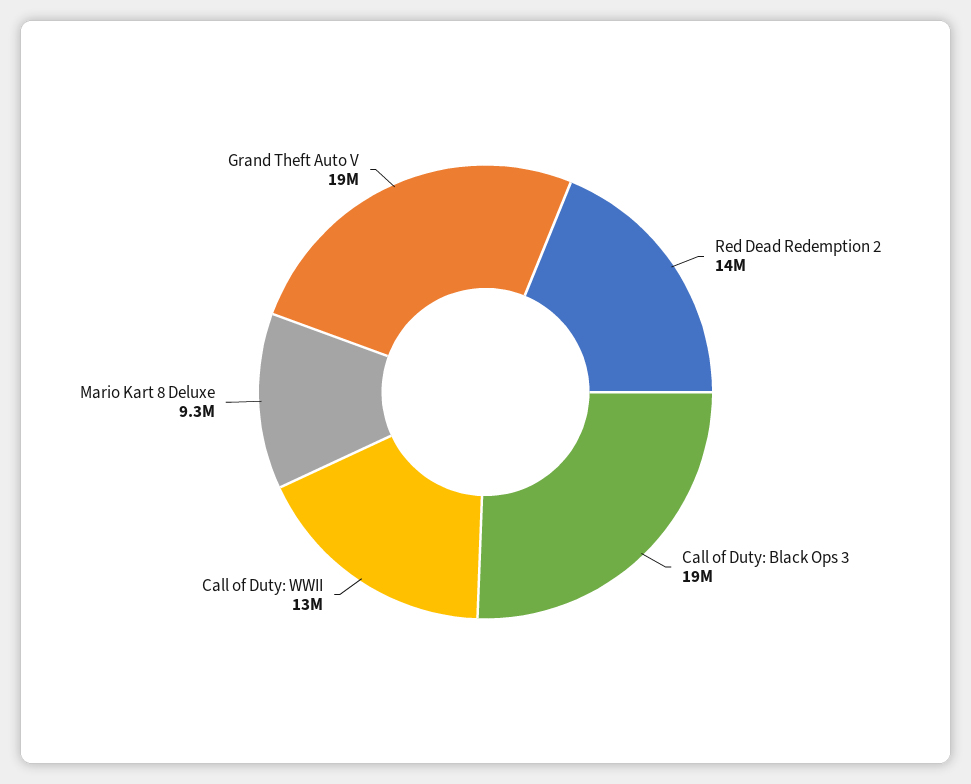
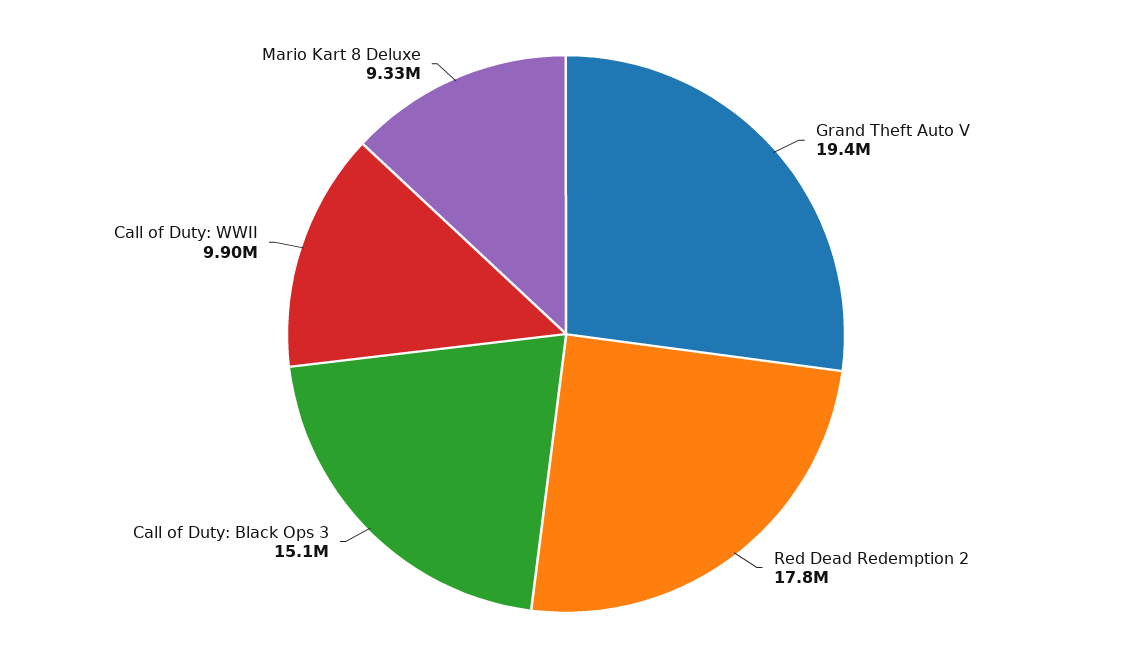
Red Dead Redemption 2: 14000000 -> 17800000
Call of Duty: Black Ops 3: 19000000 -> 15100000
Call of Duty: WWII: 13000000 -> 9900000

